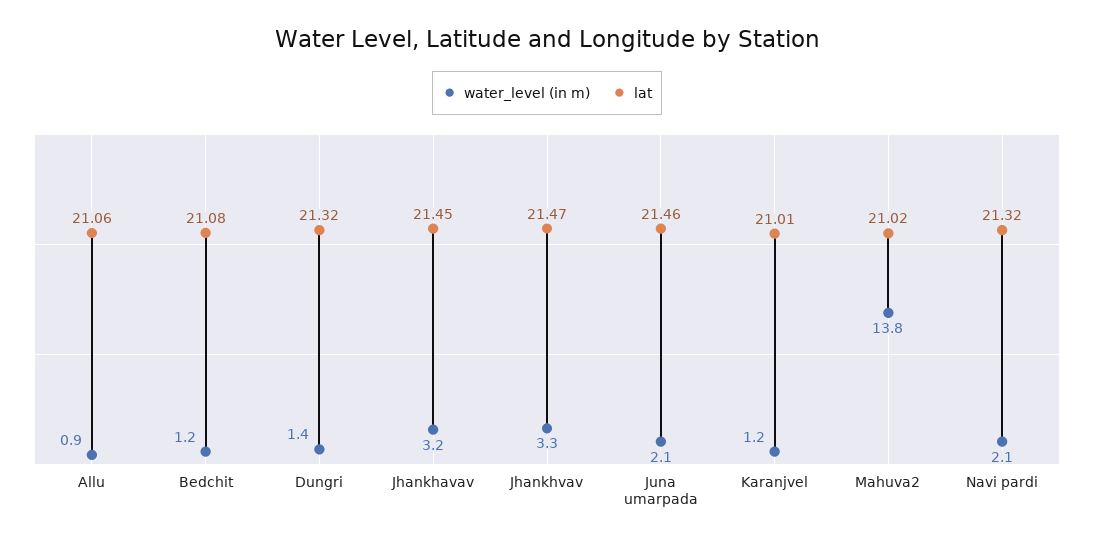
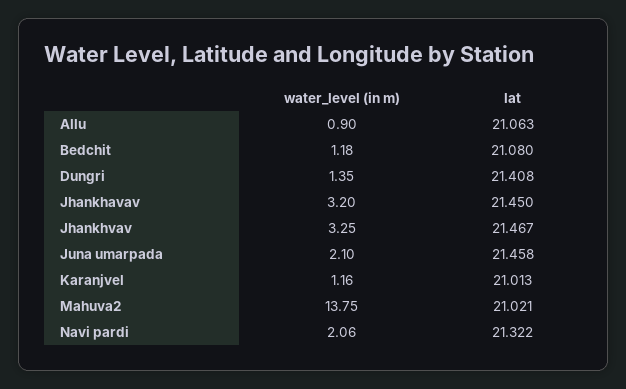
lat, Dungri: 21.32 -> 21.408

